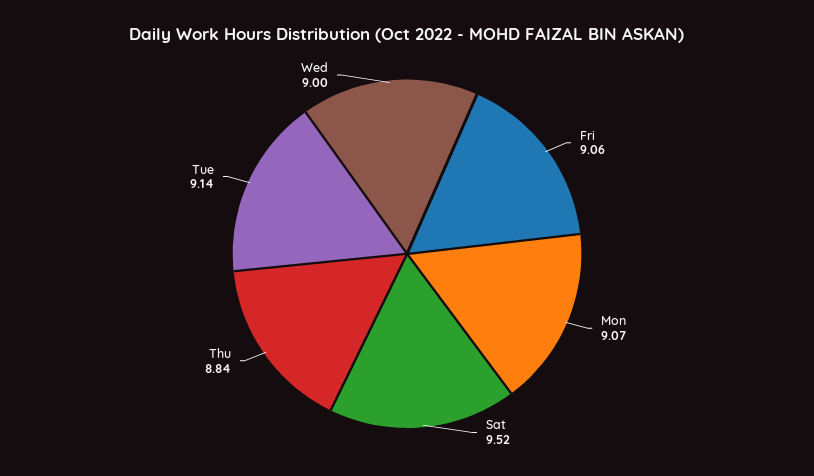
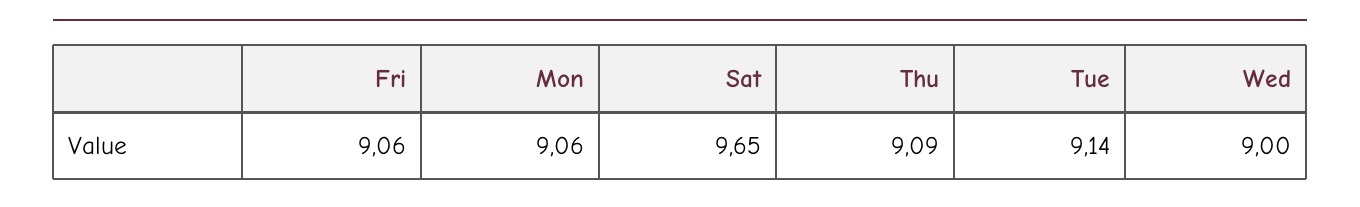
Mon: 9.07 -> 9.06
Sat: 9.52 -> 9.65
Thu: 8.84 -> 9.09

